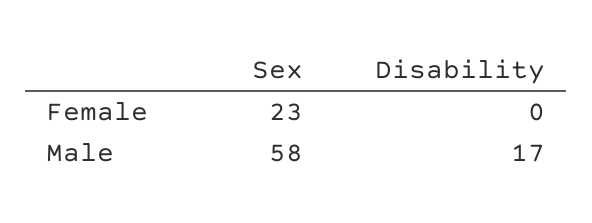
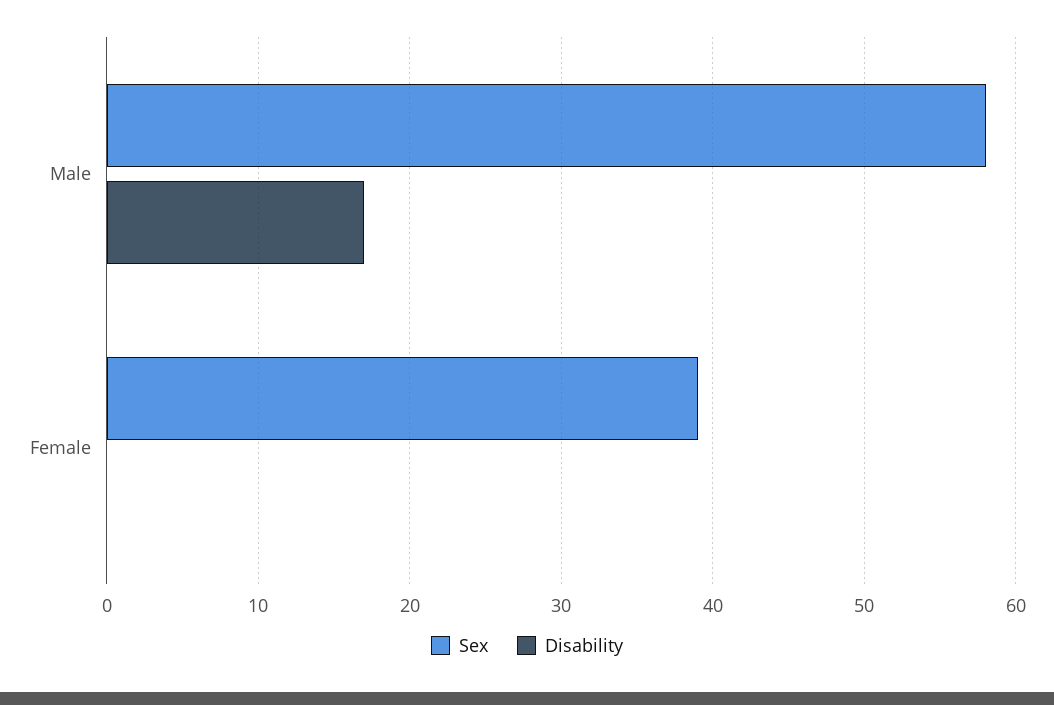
Sex, Female: 23 -> 39

